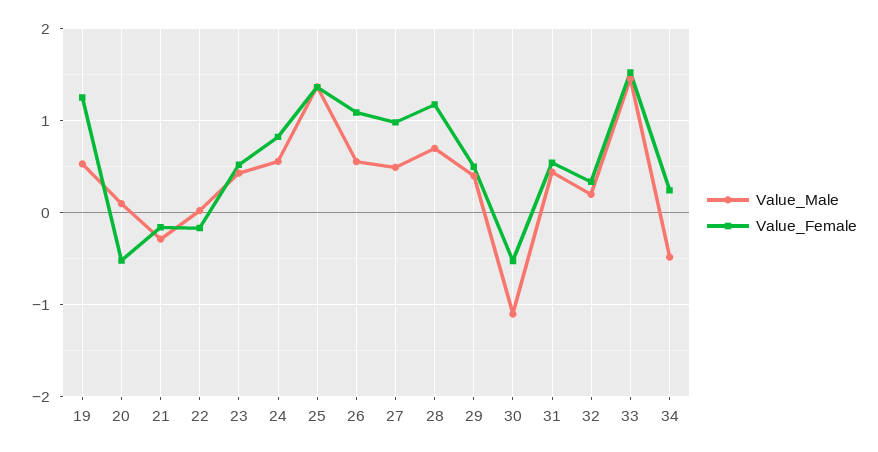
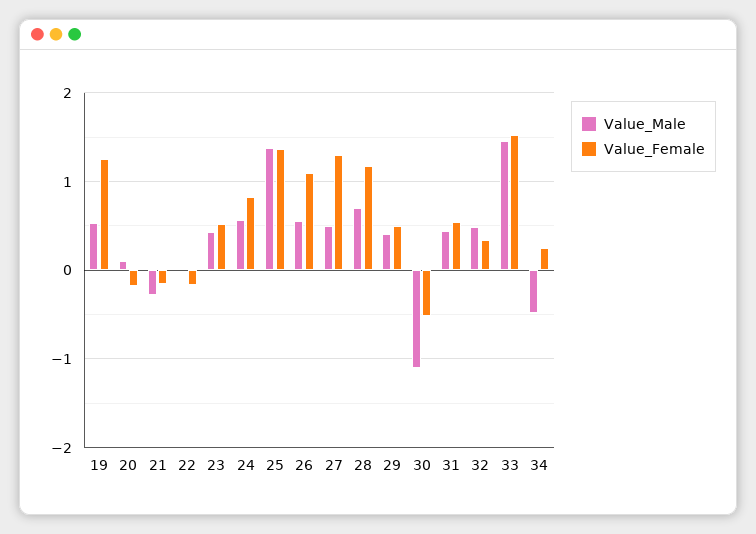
Value_Female, 20: -0.5 -> -0.2
Value_Female, 27: 1 -> 1.3
Value_Male, 32: 0.2 -> 0.5

